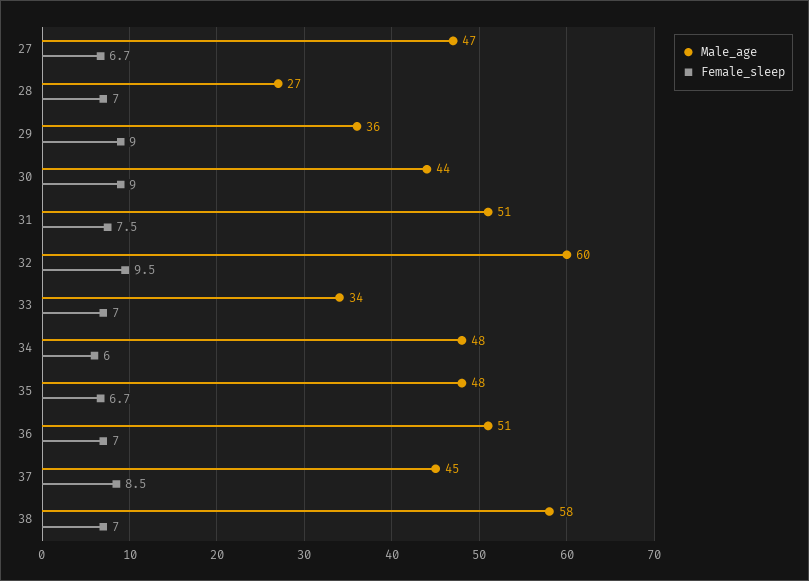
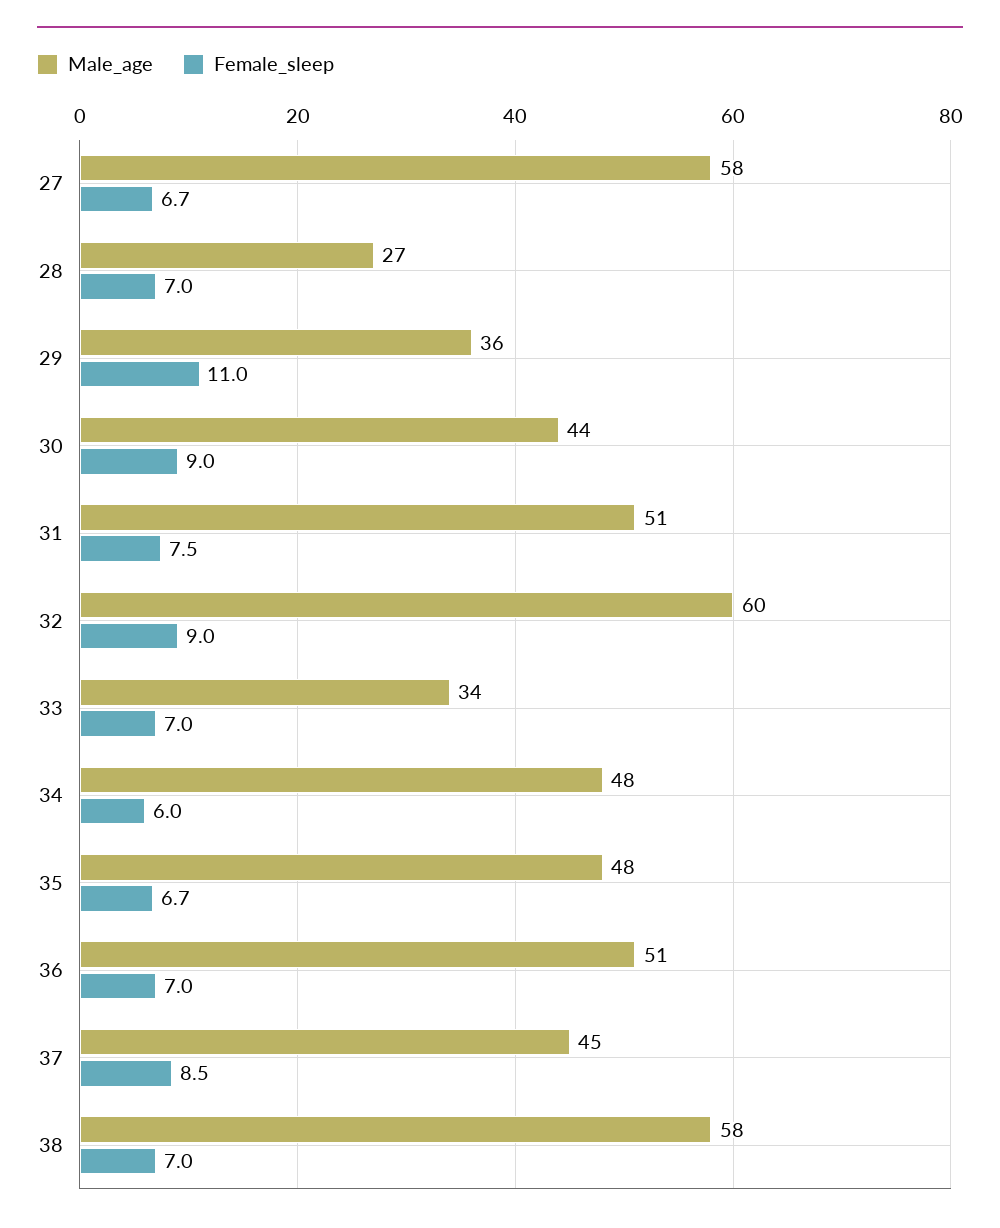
Male_age, 27: 47 -> 58
Female_sleep, 29: 9 -> 11
Female_sleep, 32: 9.5 -> 9

